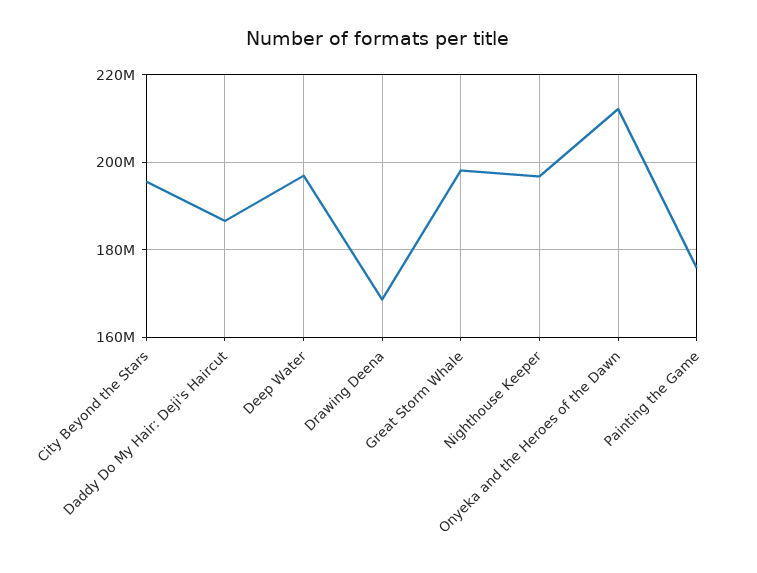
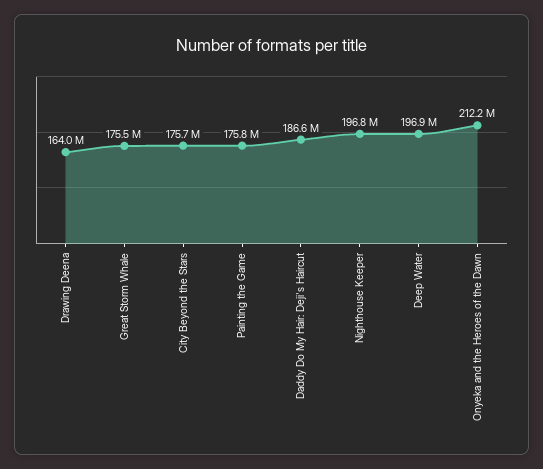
City Beyond the Stars: 196000000 -> 175700000
Drawing Deena: 168000000 -> 164000000
Great Storm Whale: 198000000 -> 175500000

